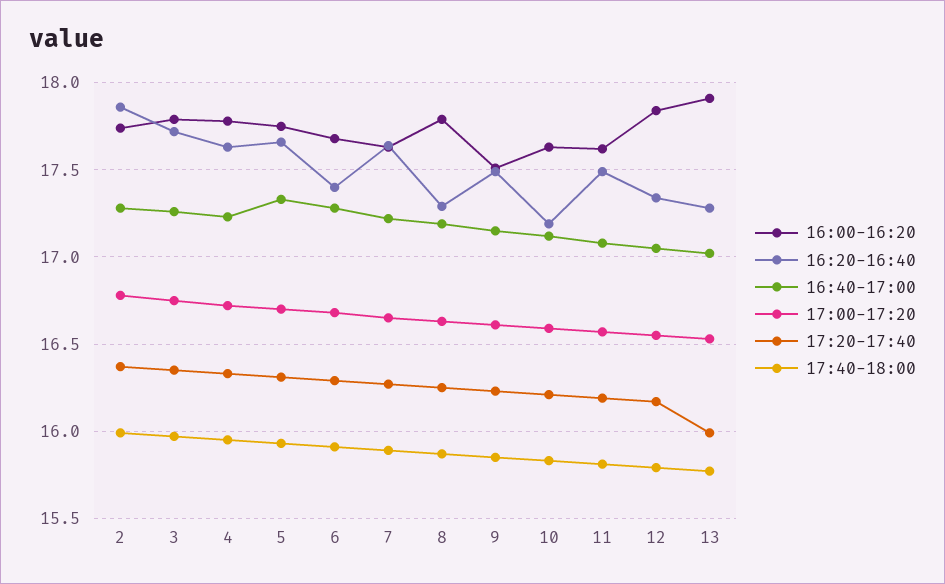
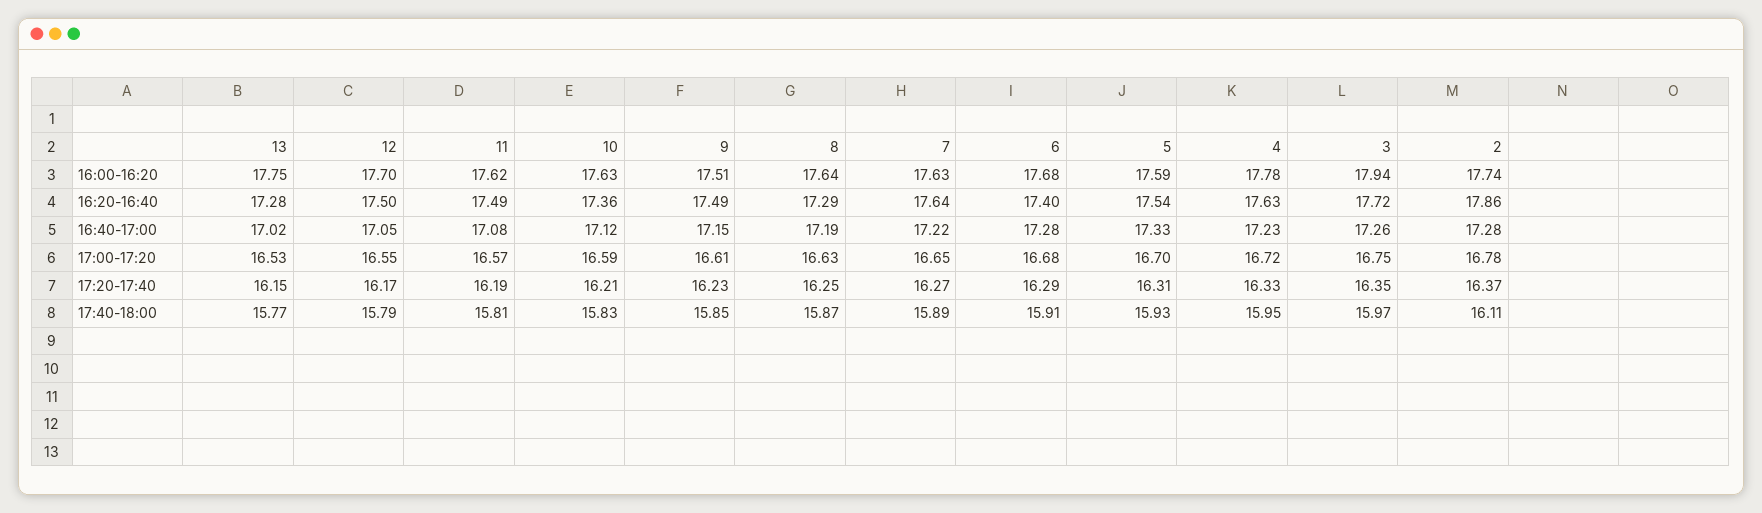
17:40-18:00, 2: 16 -> 16.11
16:00-16:20, 3: 17.8 -> 17.94
16:00-16:20, 5: 17.75 -> 17.59
16:20-16:40, 5: 17.65 -> 17.54
16:00-16:20, 8: 17.8 -> 17.64
16:20-16:40, 10: 17.2 -> 17.36
16:00-16:20, 12: 17.85 -> 17.7
16:20-16:40, 12: 17.35 -> 17.5
16:00-16:20, 13: 17.9 -> 17.75
17:20-17:40, 13: 16 -> 16.15

